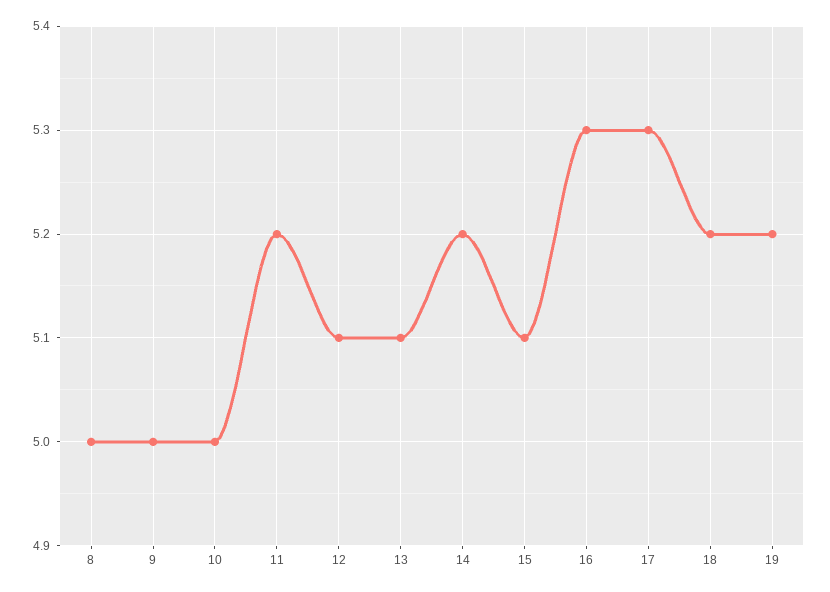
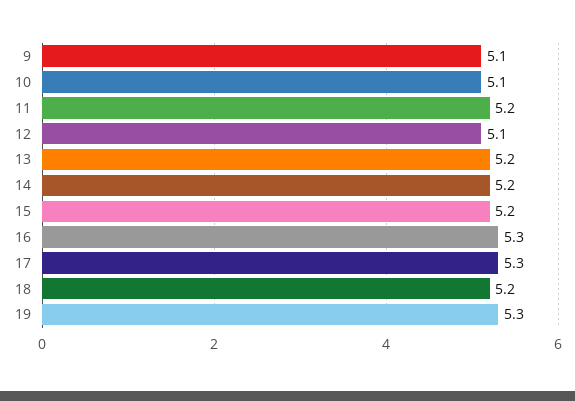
8: 5 -> none
9: 5 -> 5.1
10: 5 -> 5.1
13: 5.1 -> 5.2
15: 5.1 -> 5.2
19: 5.2 -> 5.3

